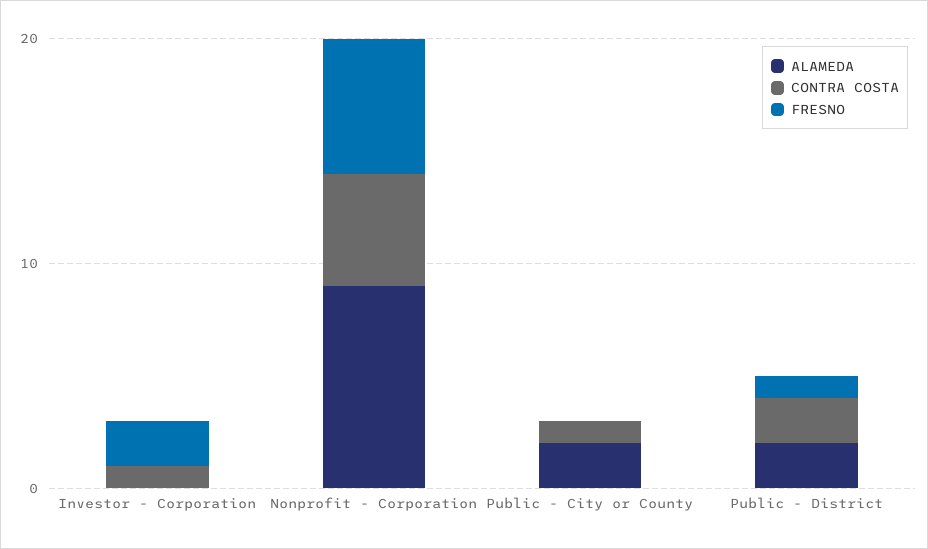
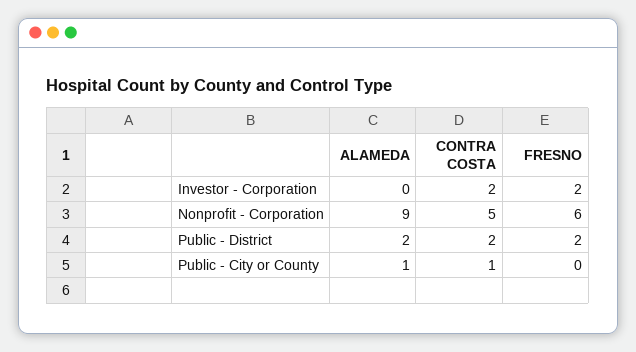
CONTRA COSTA, Investor - Corporation: 1 -> 2
ALAMEDA, Public - City or County: 2 -> 1
FRESNO, Public - District: 1 -> 2

